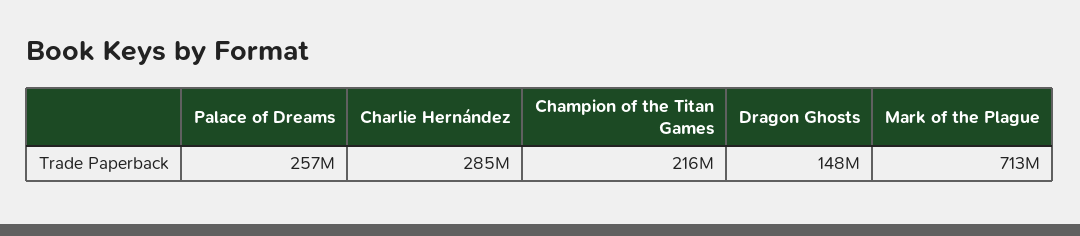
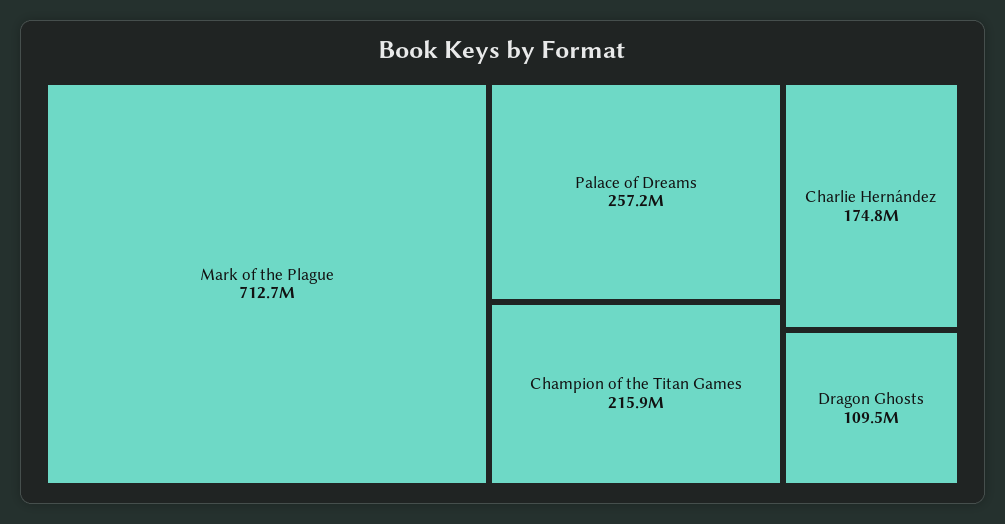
Charlie Hernández: 285000000 -> 174800000
Dragon Ghosts: 148000000 -> 109500000

